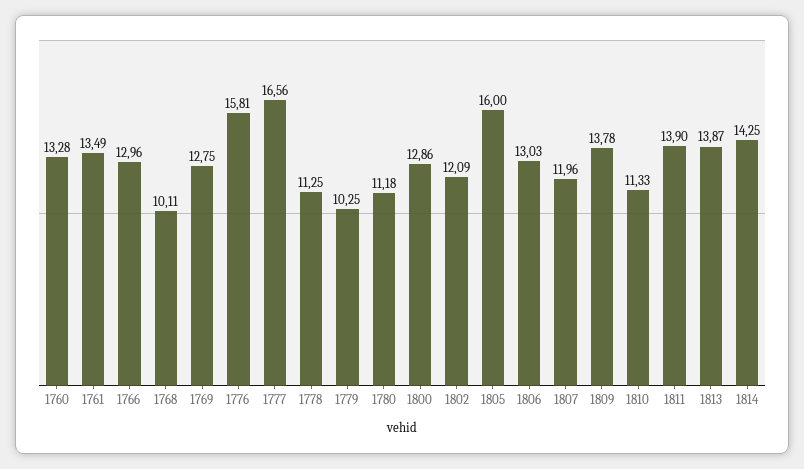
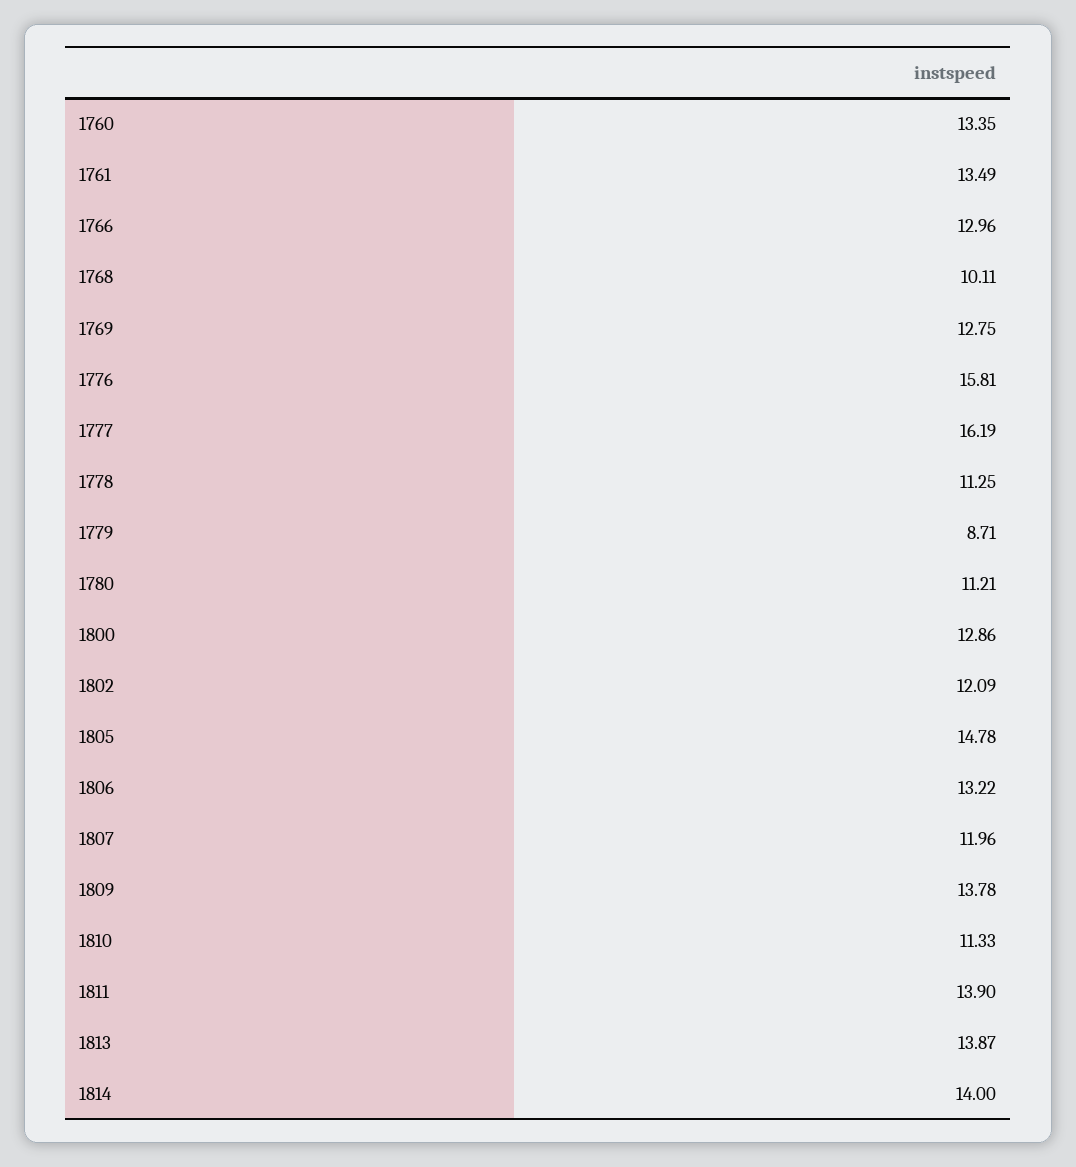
1760: 13.28 -> 13.35
1777: 16.56 -> 16.19
1779: 10.25 -> 8.71
1780: 11.18 -> 11.21
1805: 16 -> 14.78
1806: 13.03 -> 13.22
1814: 14.25 -> 14

